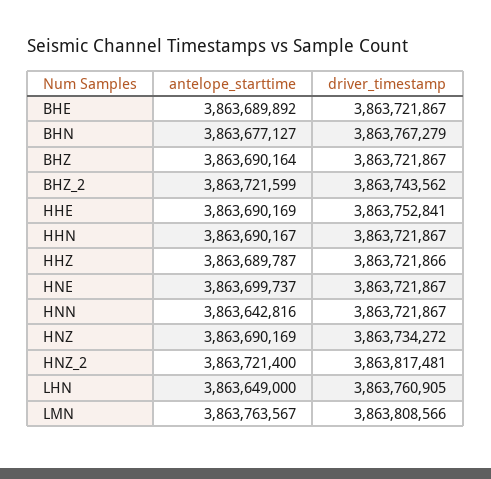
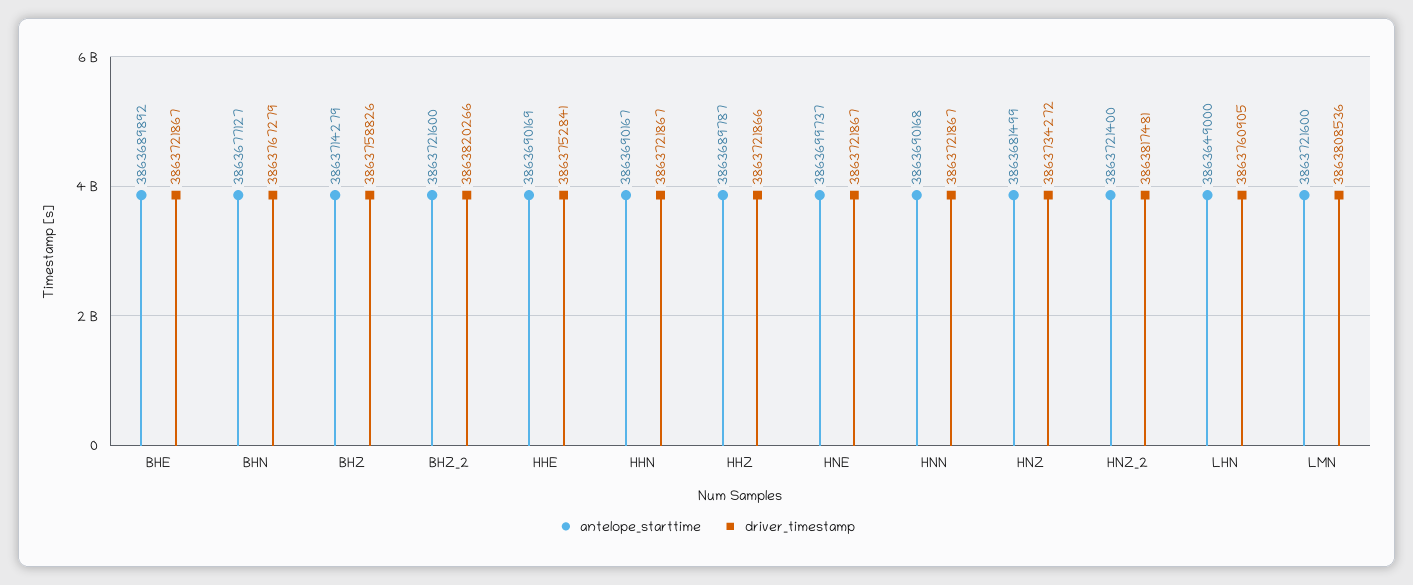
antelope_starttime, BHZ: 3863690164 -> 3863714279
driver_timestamp, BHZ: 3863721867 -> 3863758826
antelope_starttime, BHZ_2: 3863721599 -> 3863721600
driver_timestamp, BHZ_2: 3863743562 -> 3863820266
antelope_starttime, HNN: 3863642816 -> 3863690168
antelope_starttime, HNZ: 3863690169 -> 3863681499
antelope_starttime, LMN: 3863763567 -> 3863721600
driver_timestamp, LMN: 3863808566 -> 3863808536

